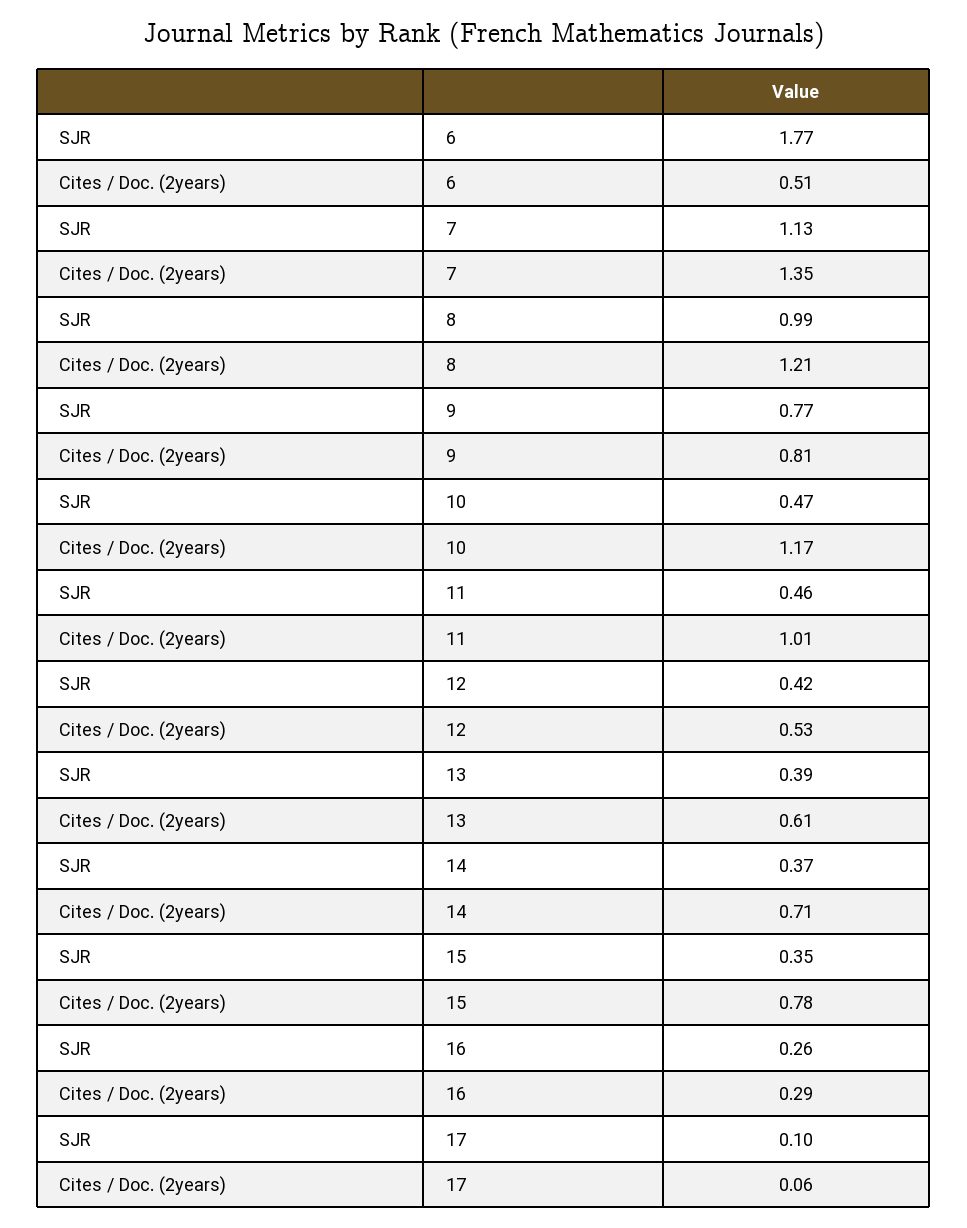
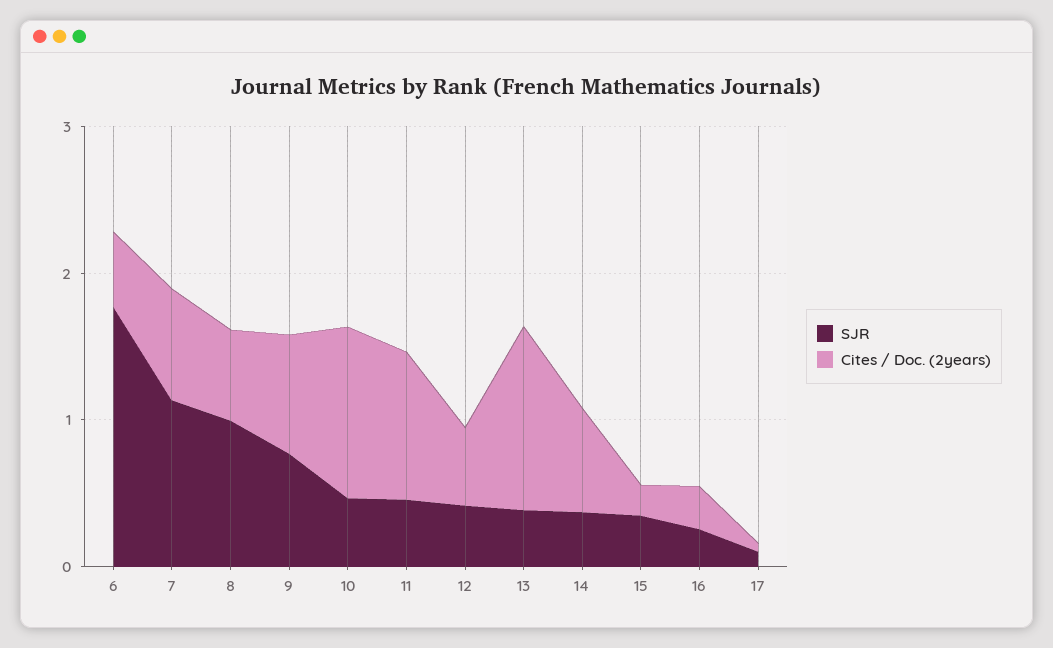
Cites / Doc. (2years), 7: 1.35 -> 0.8
Cites / Doc. (2years), 8: 1.21 -> 0.6
Cites / Doc. (2years), 13: 0.61 -> 1.2
Cites / Doc. (2years), 15: 0.78 -> 0.2

